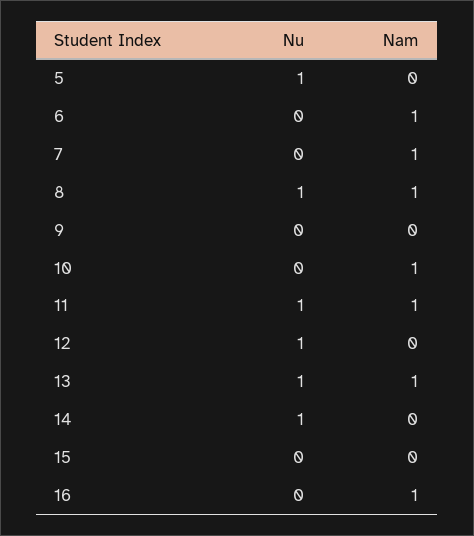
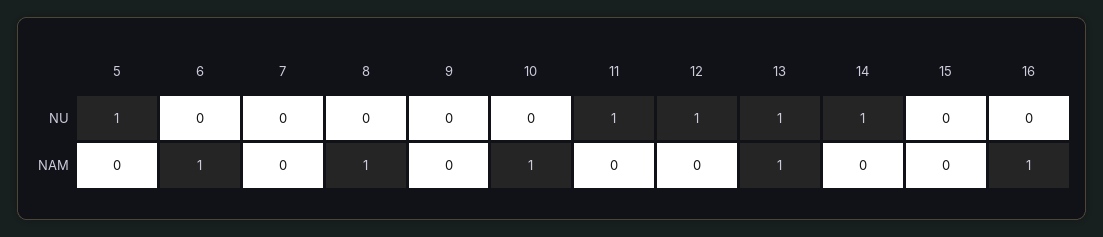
Nam, 7: 1 -> 0
Nu, 8: 1 -> 0
Nam, 11: 1 -> 0

